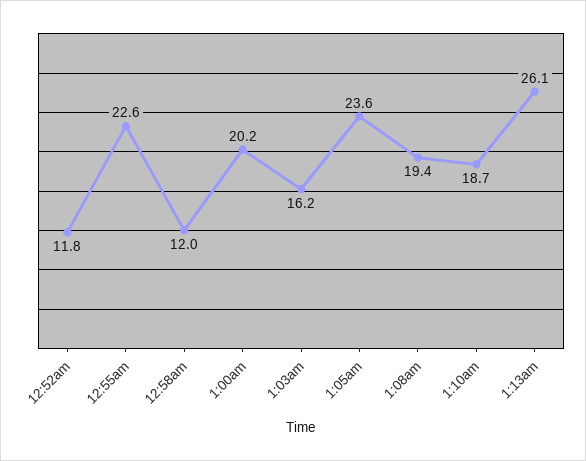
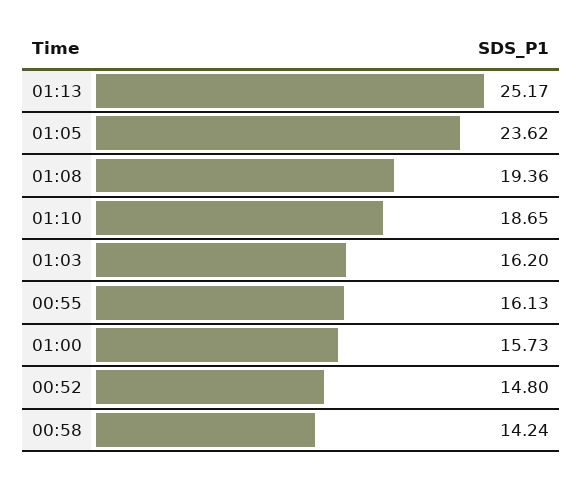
12:52am: 11.8 -> 14.8
12:55am: 22.6 -> 16.13
12:58am: 12 -> 14.24
1:00am: 20.2 -> 15.73
1:13am: 26.1 -> 25.17

